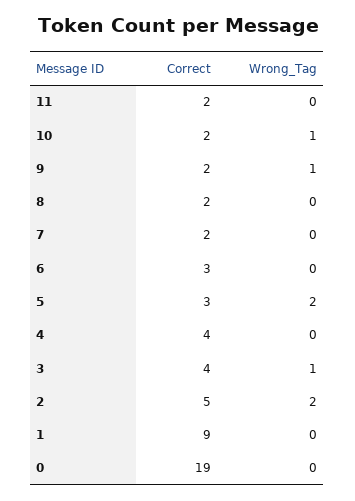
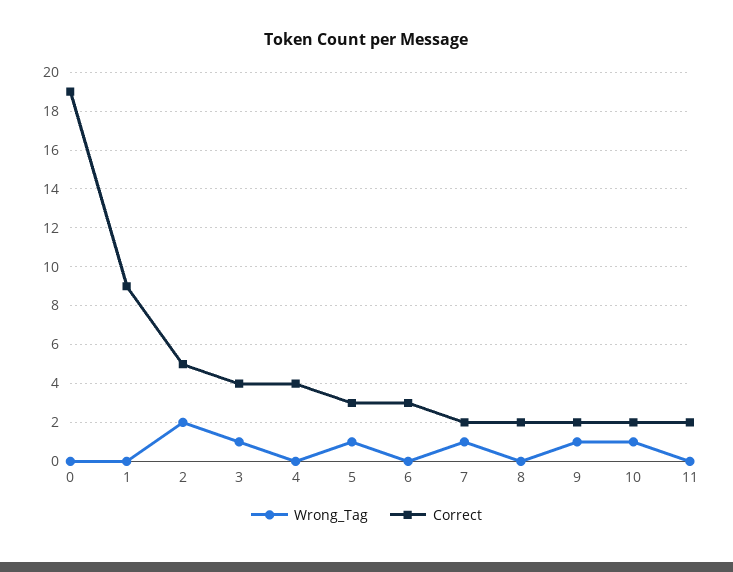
Wrong_Tag, 7: 0 -> 1
Wrong_Tag, 5: 2 -> 1

